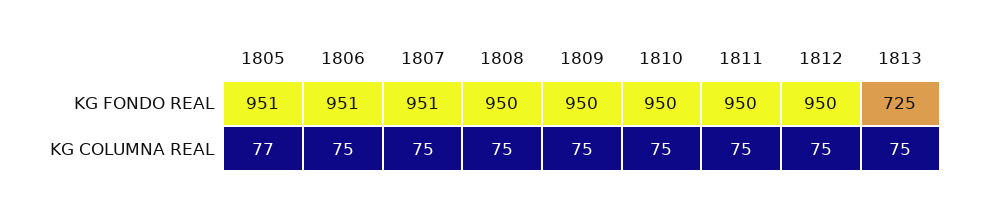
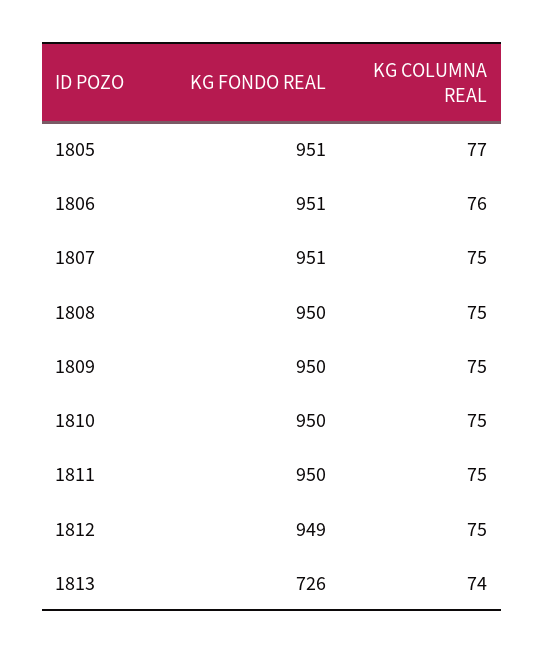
1812, KG FONDO REAL: 950 -> 949
1813, KG FONDO REAL: 725 -> 726
1806, KG COLUMNA REAL: 75 -> 76
1813, KG COLUMNA REAL: 75 -> 74

